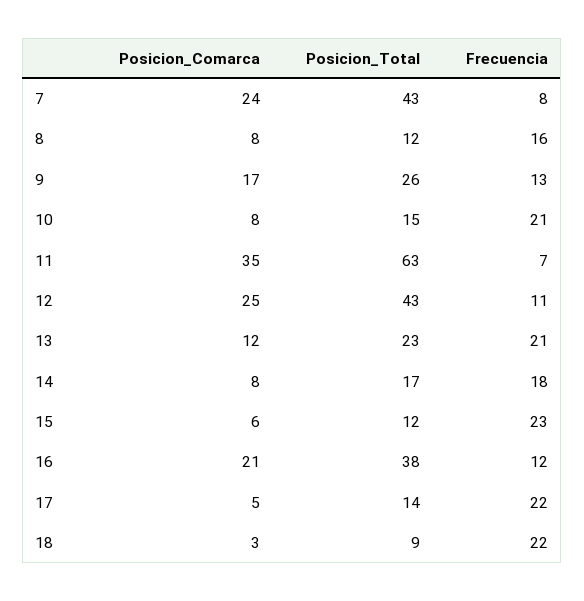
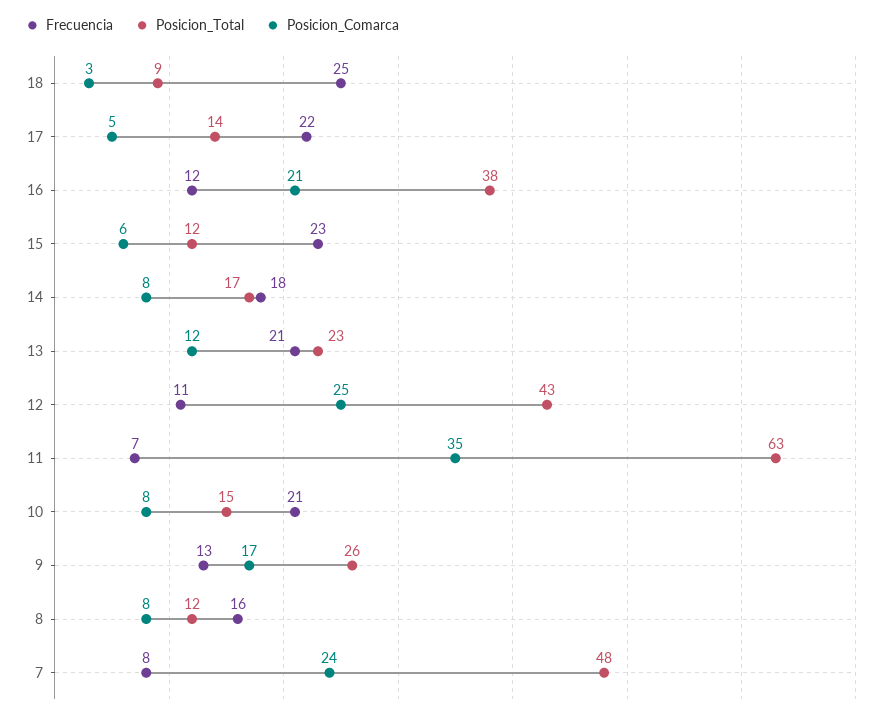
Posicion_Total, 7: 43 -> 48
Frecuencia, 18: 22 -> 25

